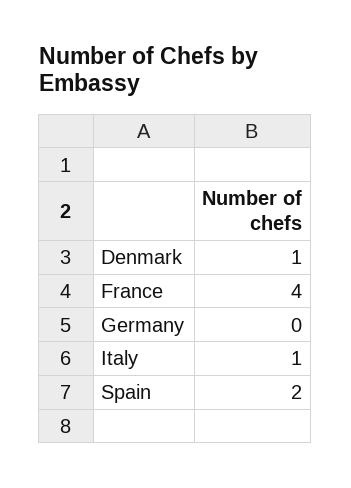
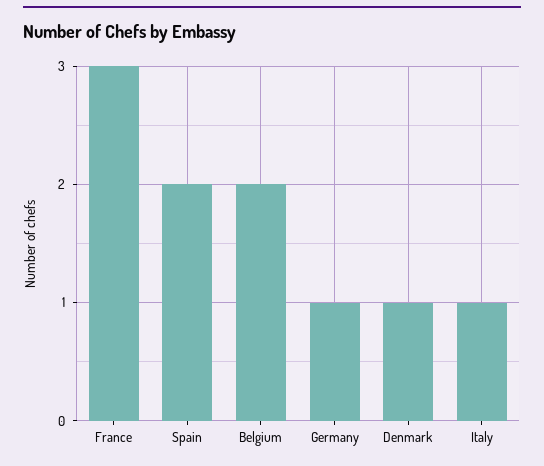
France: 4 -> 3
Germany: 0 -> 1
Belgium: none -> 2

